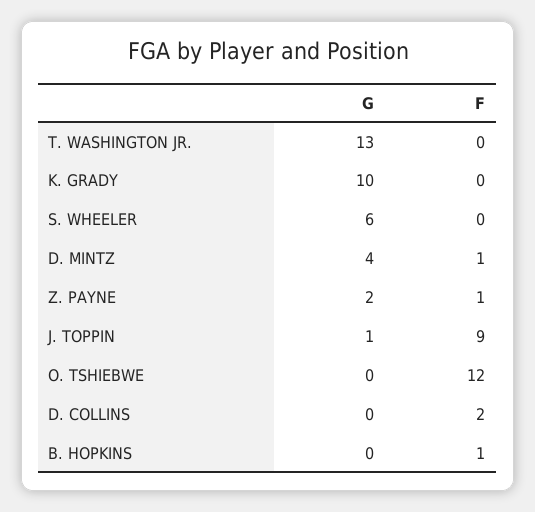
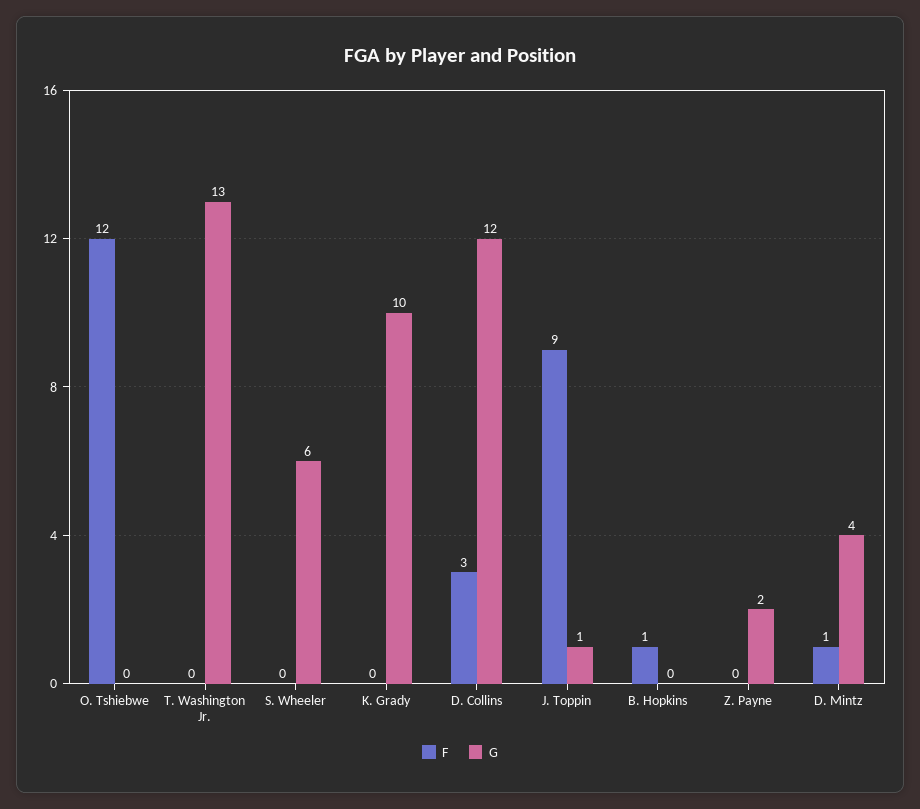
F, Z. PAYNE: 1 -> 0
G, D. COLLINS: 0 -> 12
F, D. COLLINS: 2 -> 3

